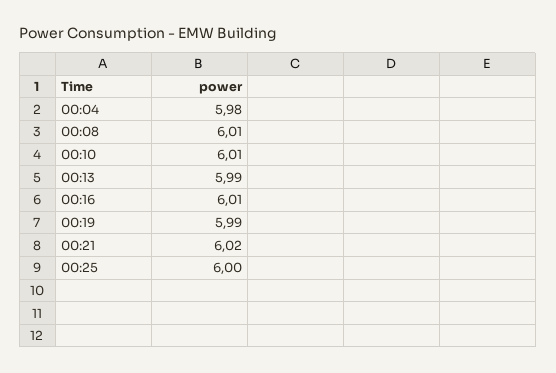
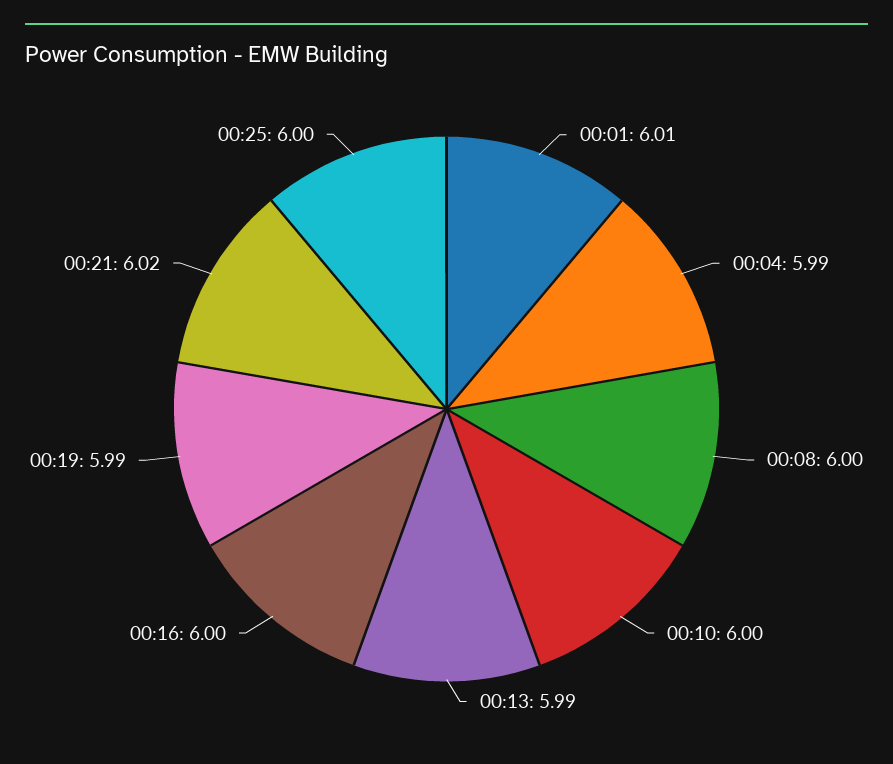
00:04: 5.98 -> 5.99
00:08: 6.01 -> 6
00:10: 6.01 -> 6
00:16: 6.01 -> 6
00:01: none -> 6.01

